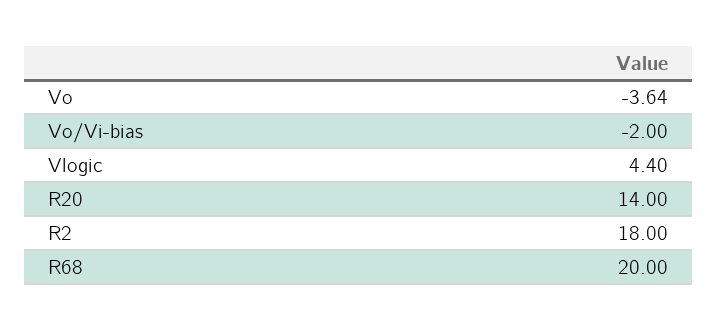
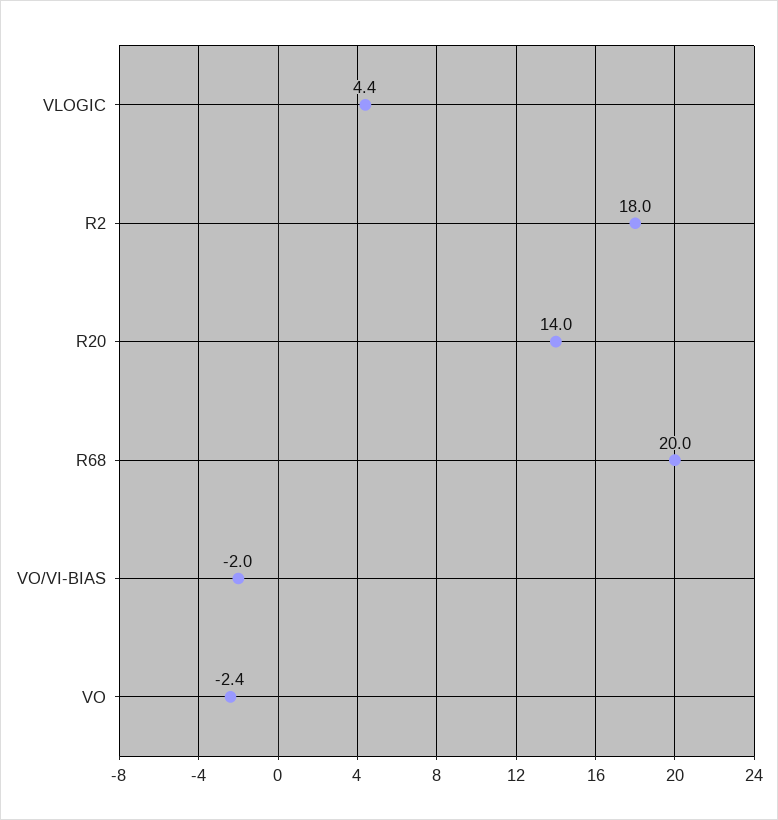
Vo: -3.64 -> -2.4

